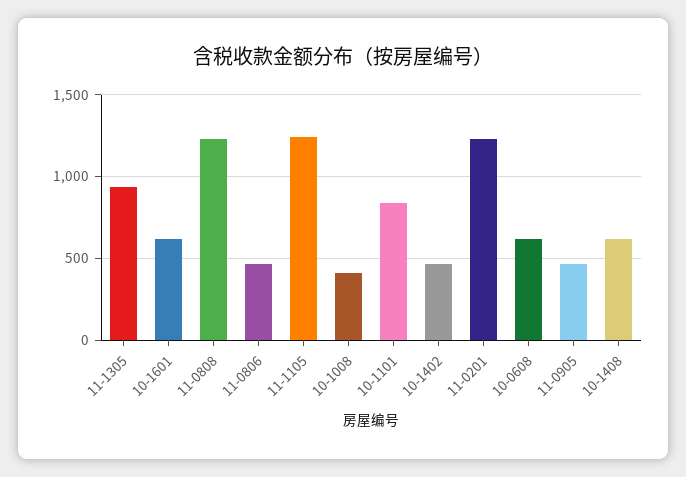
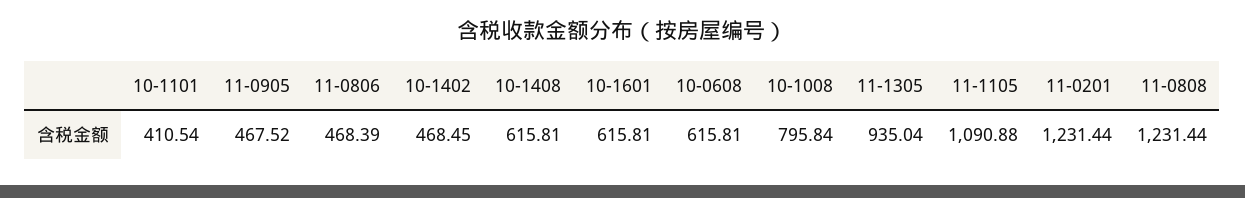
11-1105: 1250 -> 1090.88
10-1008: 400 -> 795.84
10-1101: 850 -> 410.54

